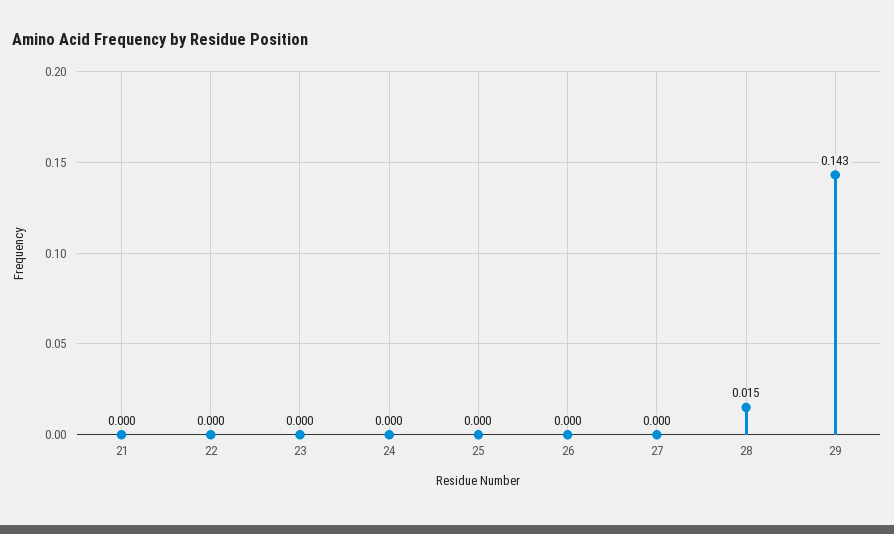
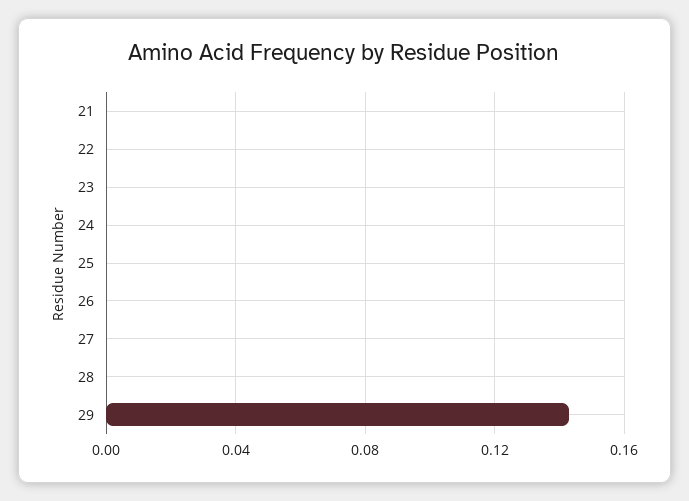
28: 0.015 -> 0

